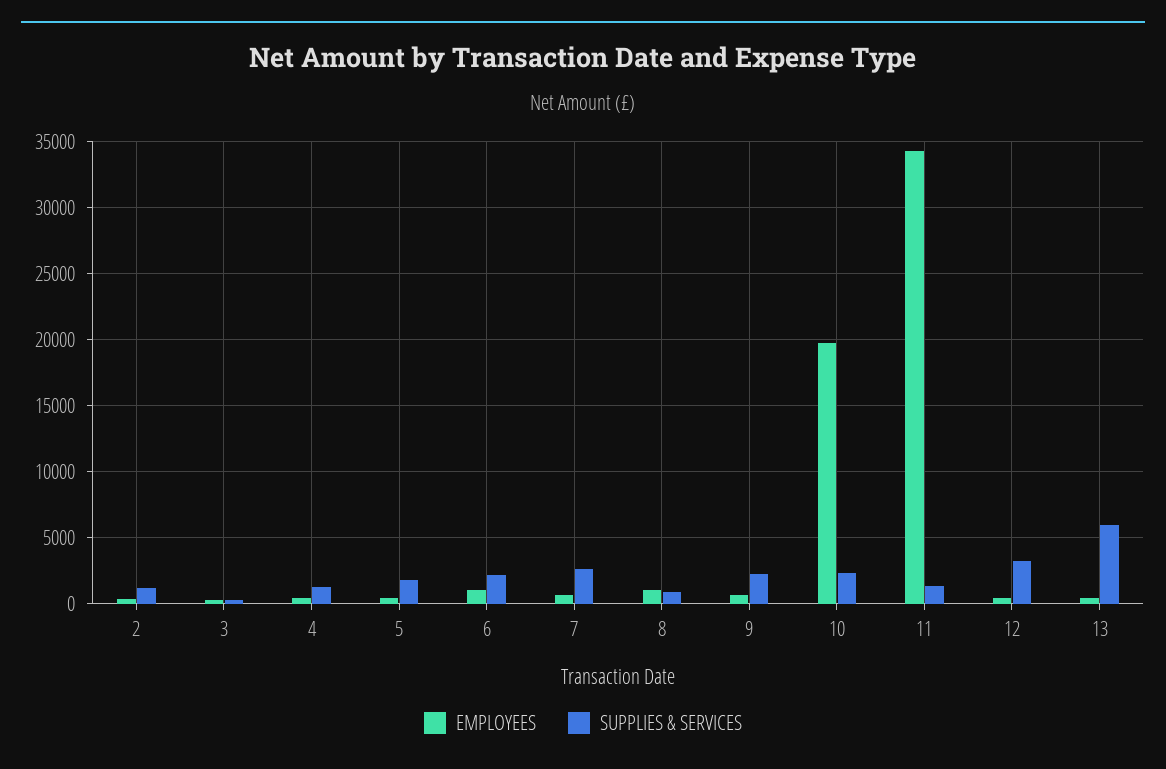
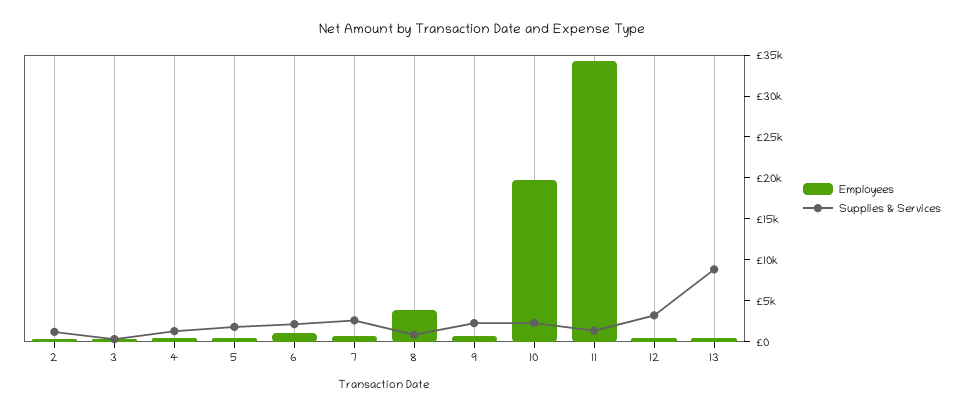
EMPLOYEES, 8: 1000 -> 4000
SUPPLIES & SERVICES, 13: 6000 -> 9000

